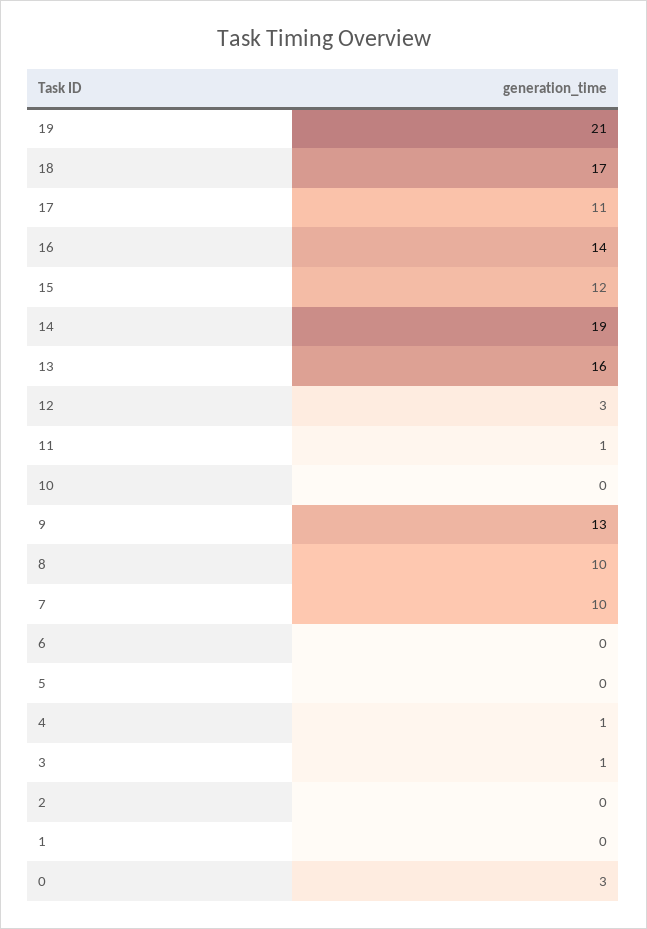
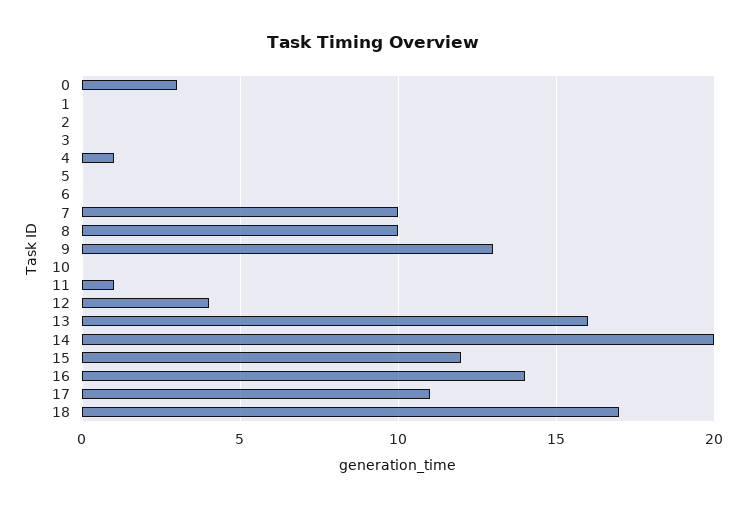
19: 21 -> none
14: 19 -> 20
12: 3 -> 4
3: 1 -> 0

